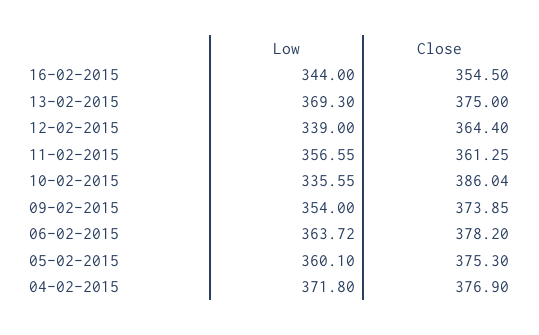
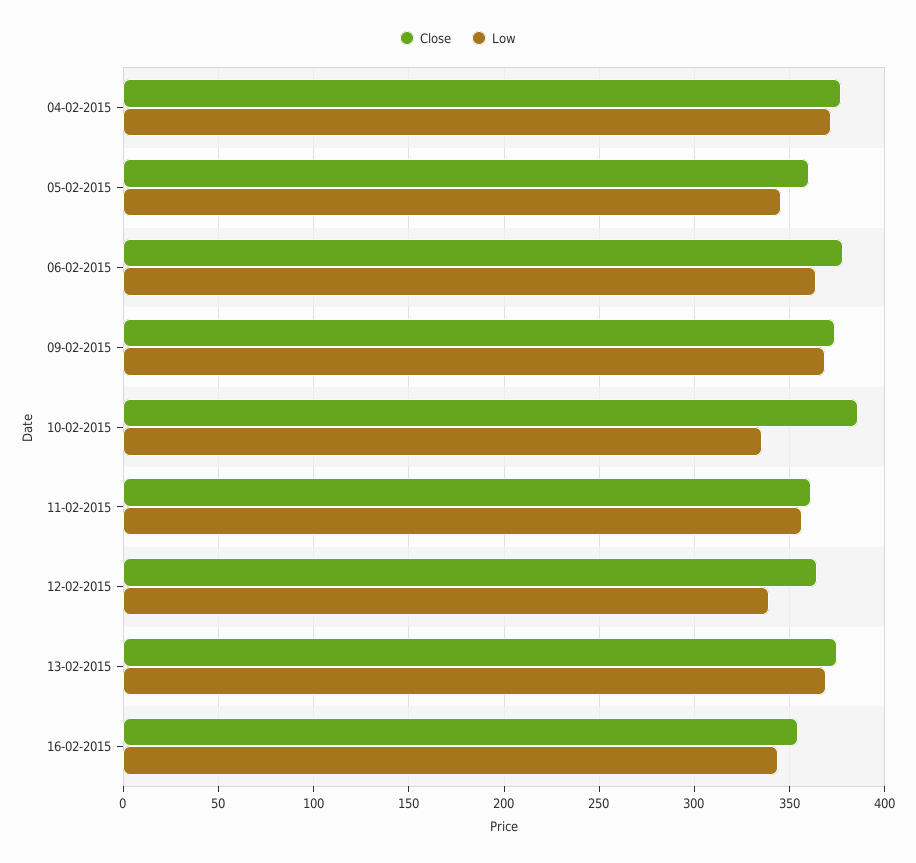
Low, 09-02-2015: 354 -> 370
Low, 05-02-2015: 360.1 -> 345
Close, 05-02-2015: 375.3 -> 360

